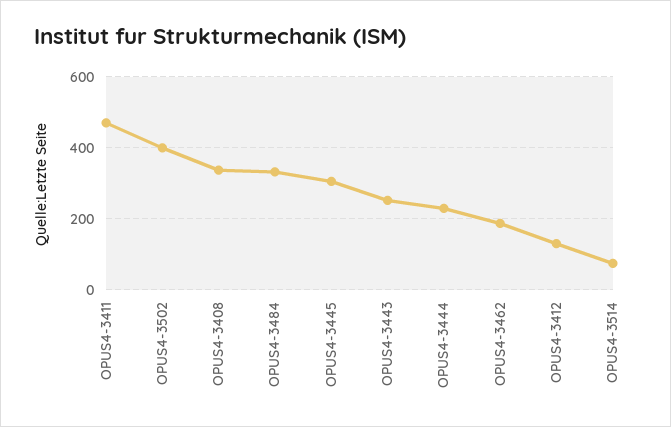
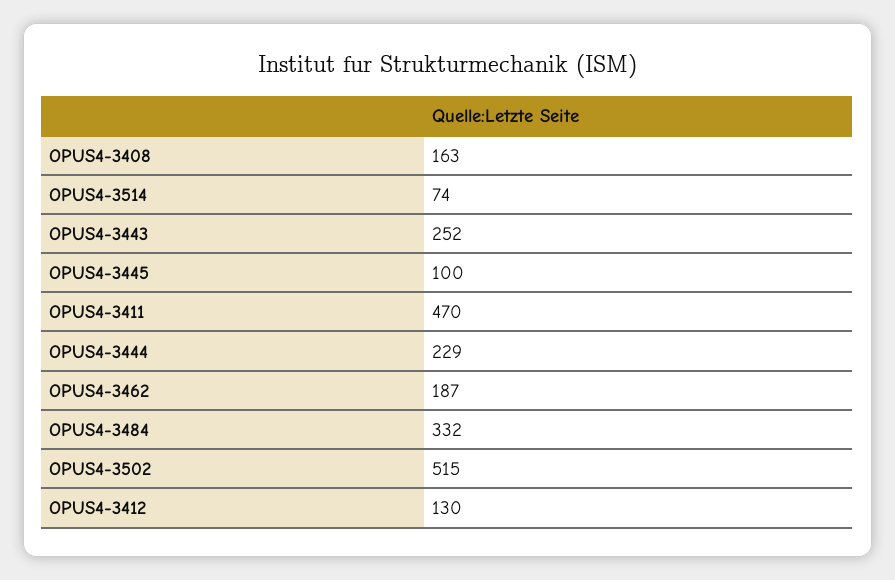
OPUS4-3502: 400 -> 515
OPUS4-3408: 340 -> 163
OPUS4-3445: 300 -> 100

